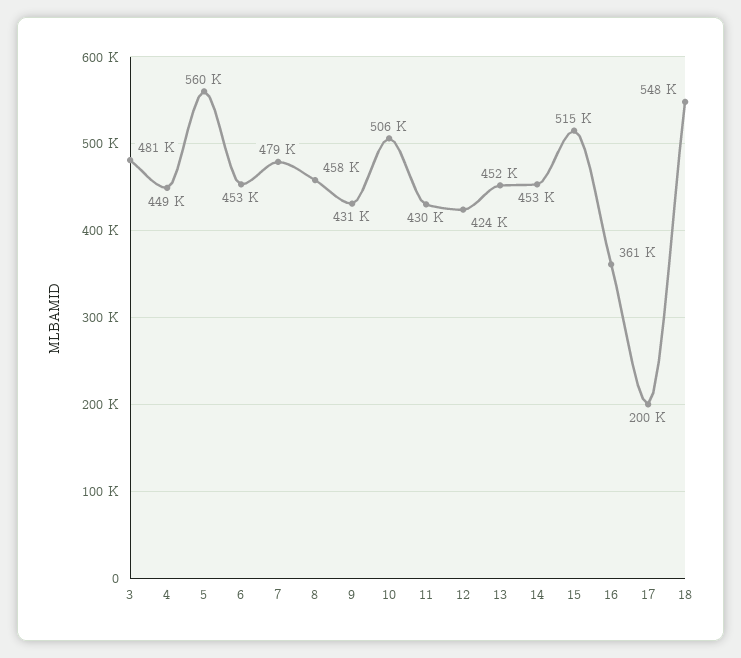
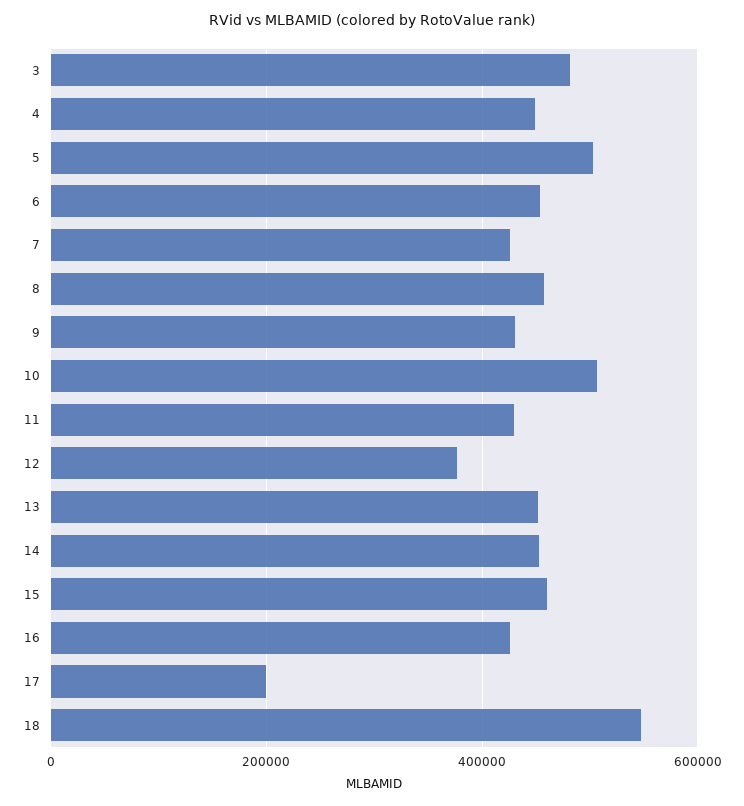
5: 560000 -> 500000
7: 479000 -> 420000
12: 424000 -> 380000
15: 515000 -> 460000
16: 361000 -> 420000

